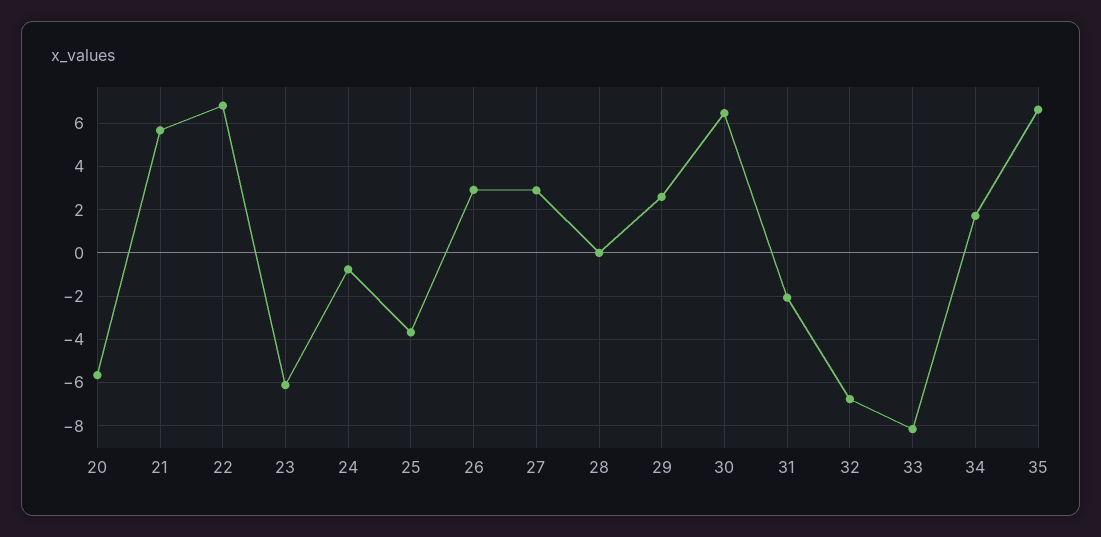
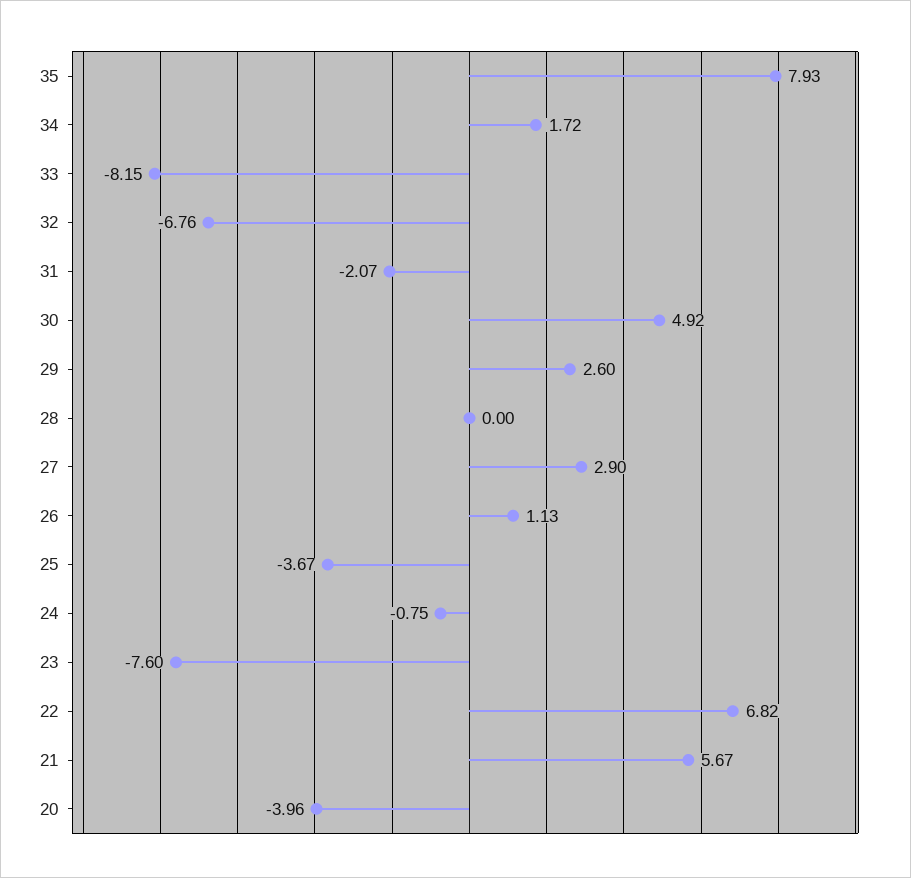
20: -5.5 -> -3.96
23: -6 -> -7.6
26: 3 -> 1.13
30: 6.5 -> 4.92
35: 6.5 -> 7.93

